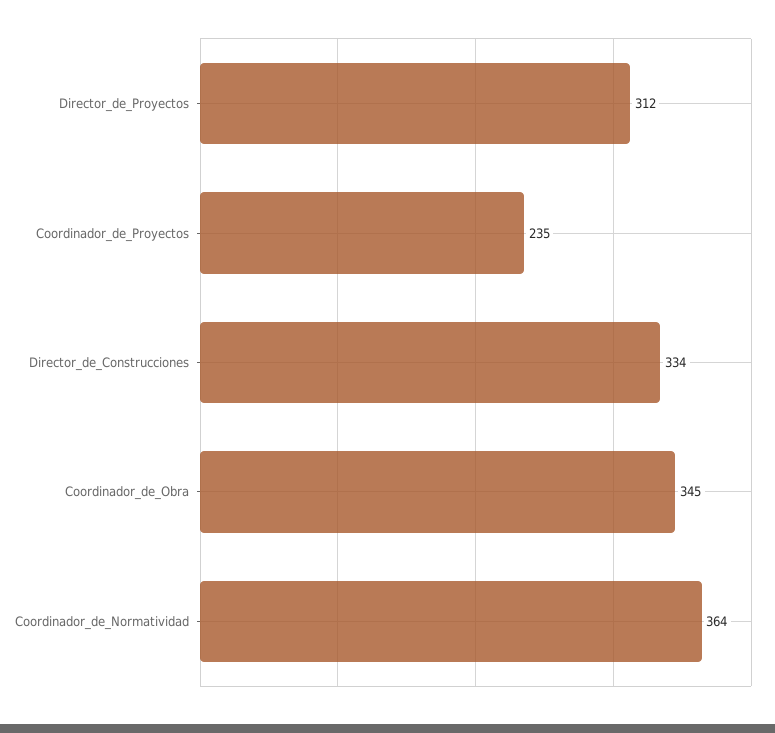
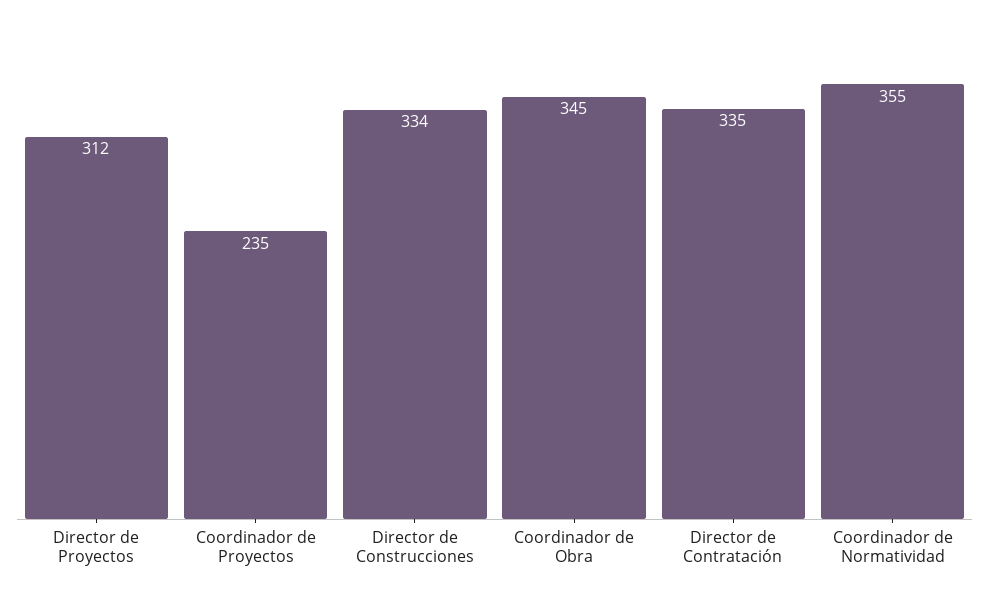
Coordinador_de_Normatividad: 364 -> 355
Director de Contratación: none -> 335

